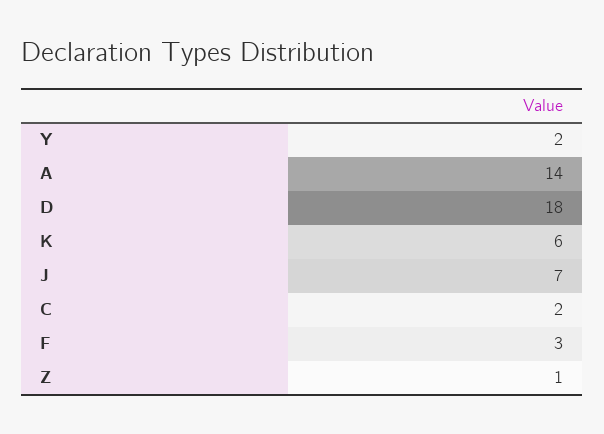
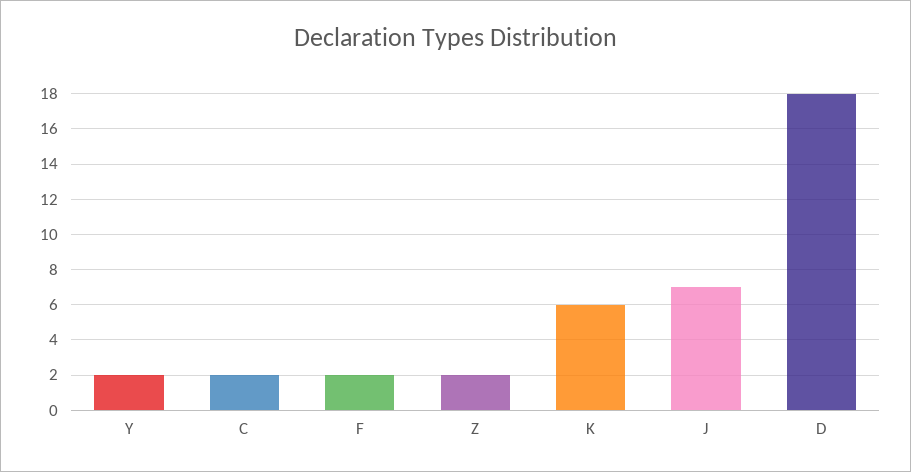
A: 14 -> none
F: 3 -> 2
Z: 1 -> 2

